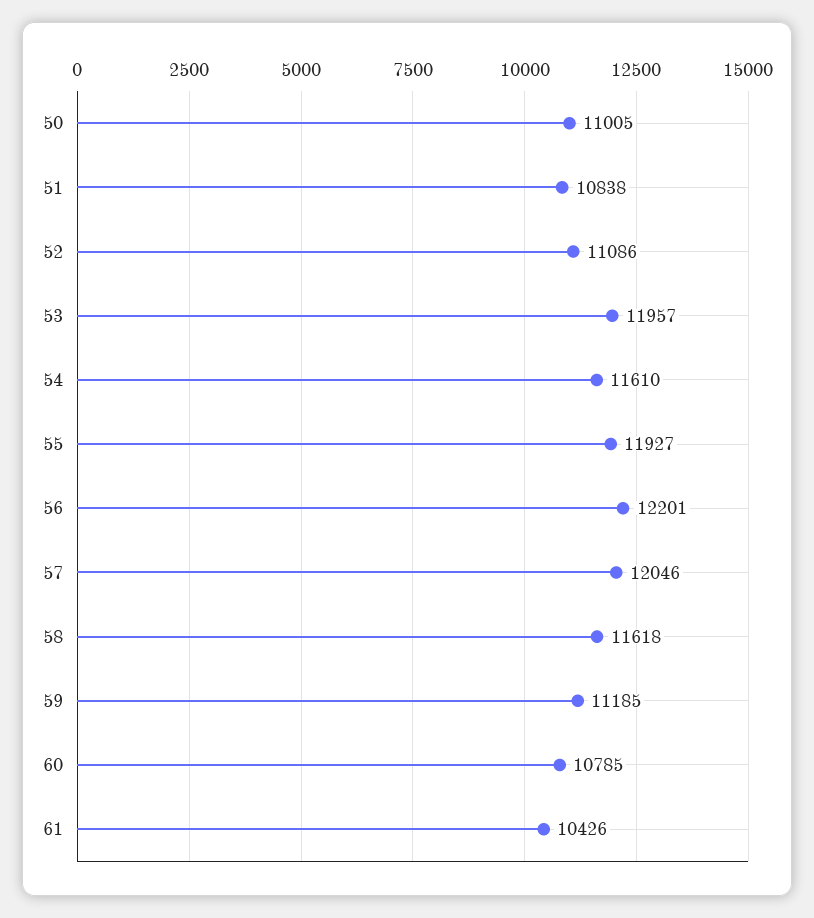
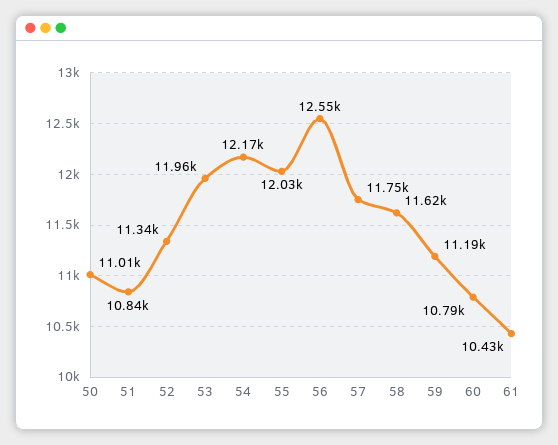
52: 11086 -> 11340
54: 11610 -> 12170
55: 11927 -> 12030
56: 12201 -> 12550
57: 12046 -> 11750

